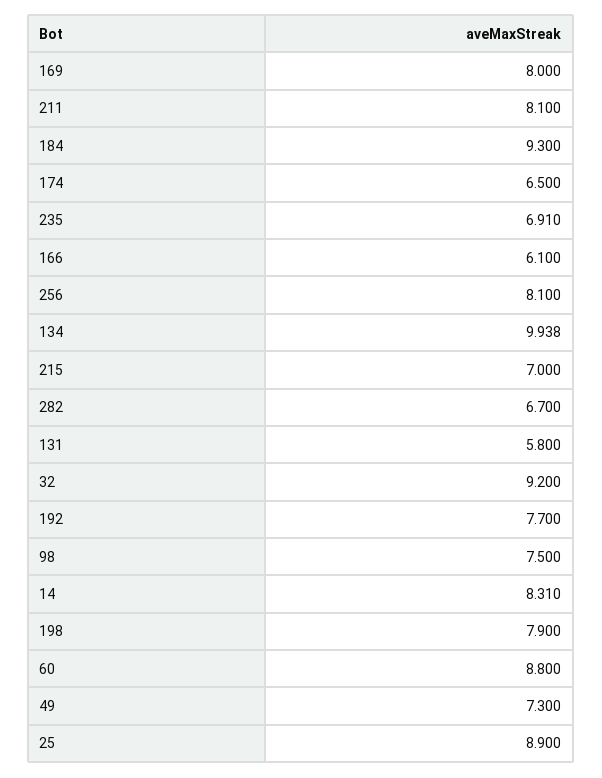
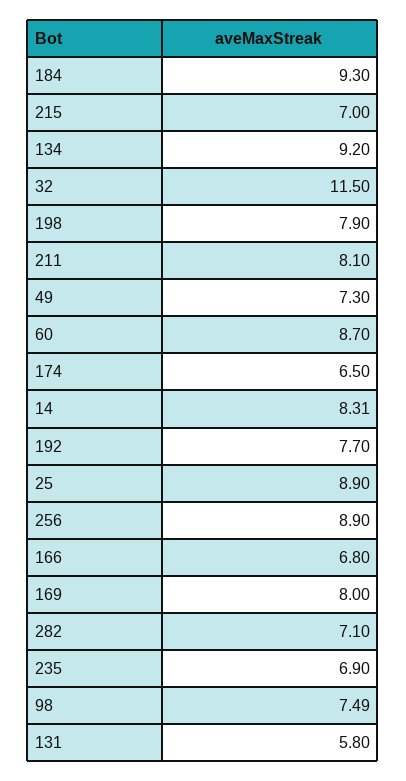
235: 6.91 -> 6.9
166: 6.1 -> 6.8
256: 8.1 -> 8.9
134: 9.938 -> 9.2
282: 6.7 -> 7.1
32: 9.2 -> 11.5
98: 7.5 -> 7.49
60: 8.8 -> 8.7

